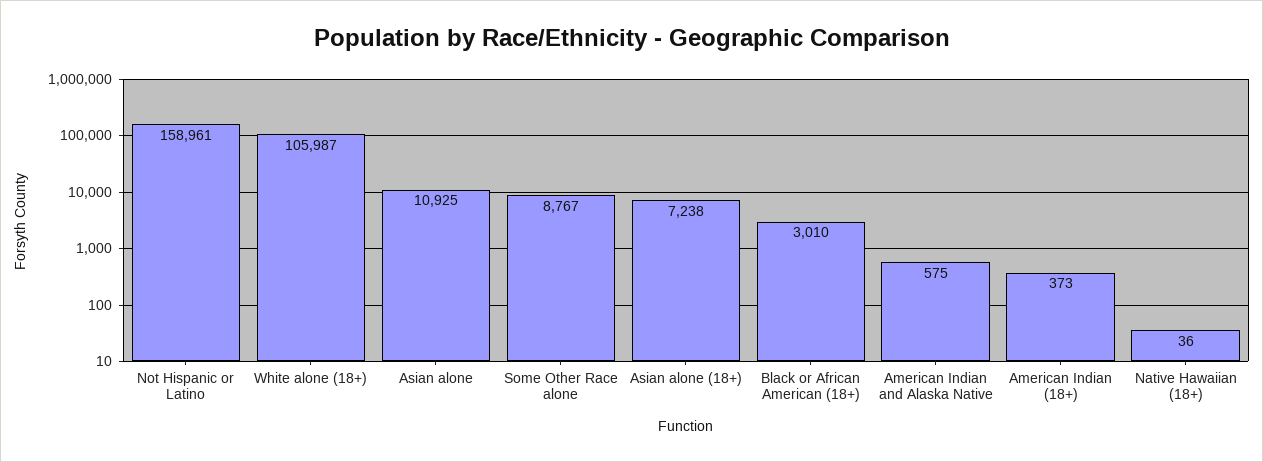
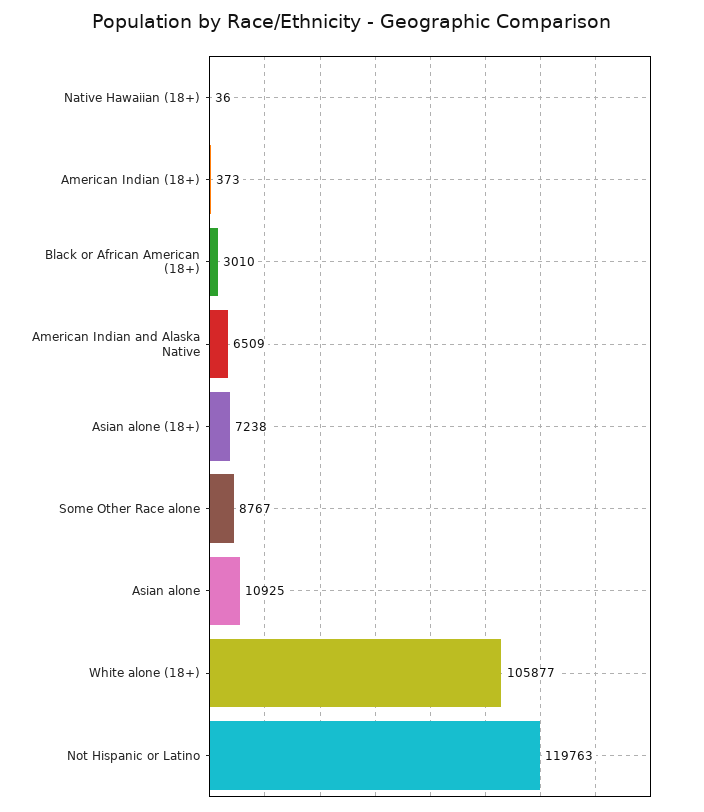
Not Hispanic or Latino: 158961 -> 119763
White alone (18+): 105987 -> 105877
American Indian and Alaska Native: 575 -> 6509

